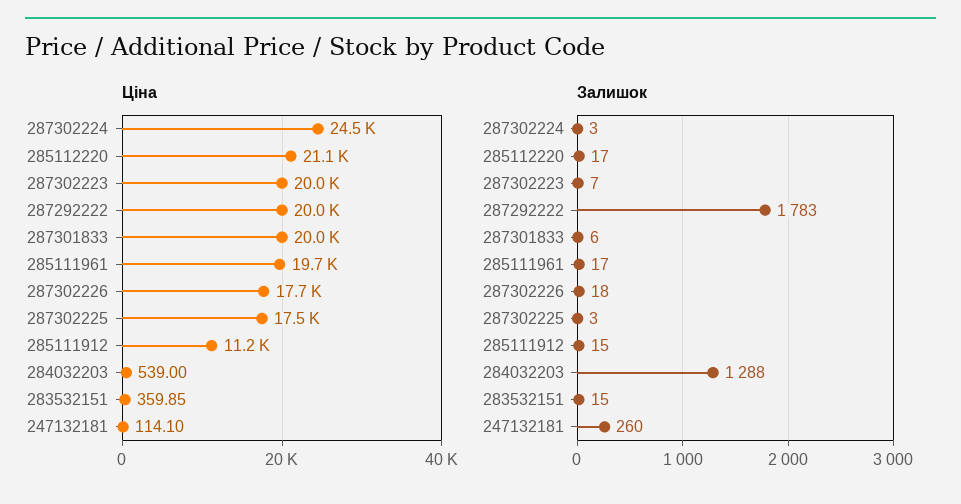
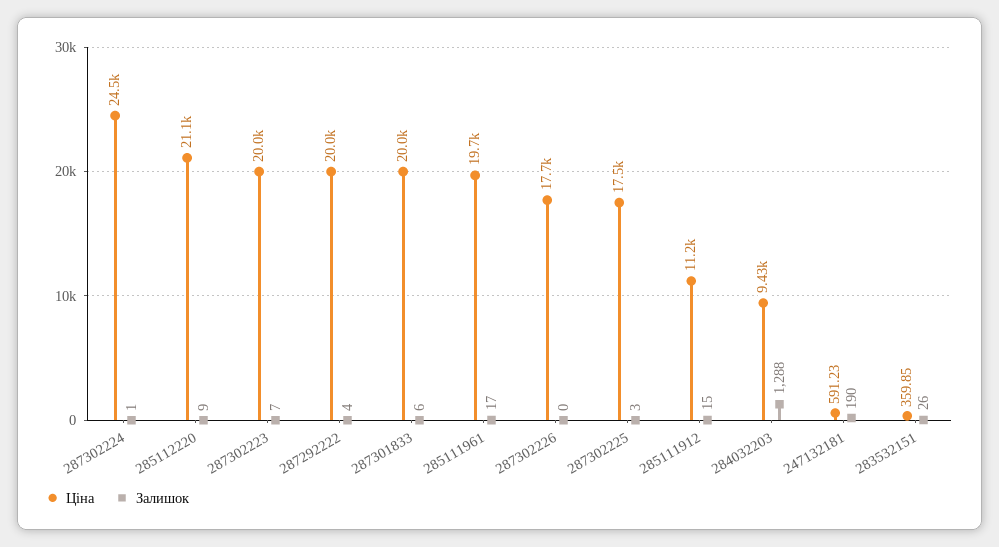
Ціна, 284032203: 539 -> 9430
Ціна, 247132181: 114.1 -> 591.23
Залишок, 287302224: 3 -> 1
Залишок, 285112220: 17 -> 9
Залишок, 287292222: 1783 -> 4
Залишок, 287302226: 18 -> 0
Залишок, 283532151: 15 -> 26
Залишок, 247132181: 260 -> 190

